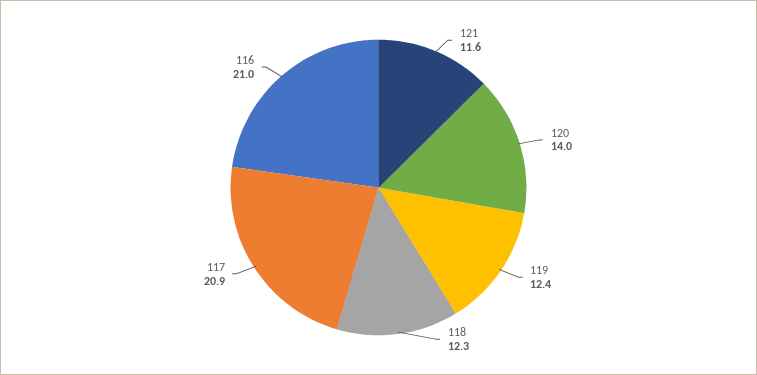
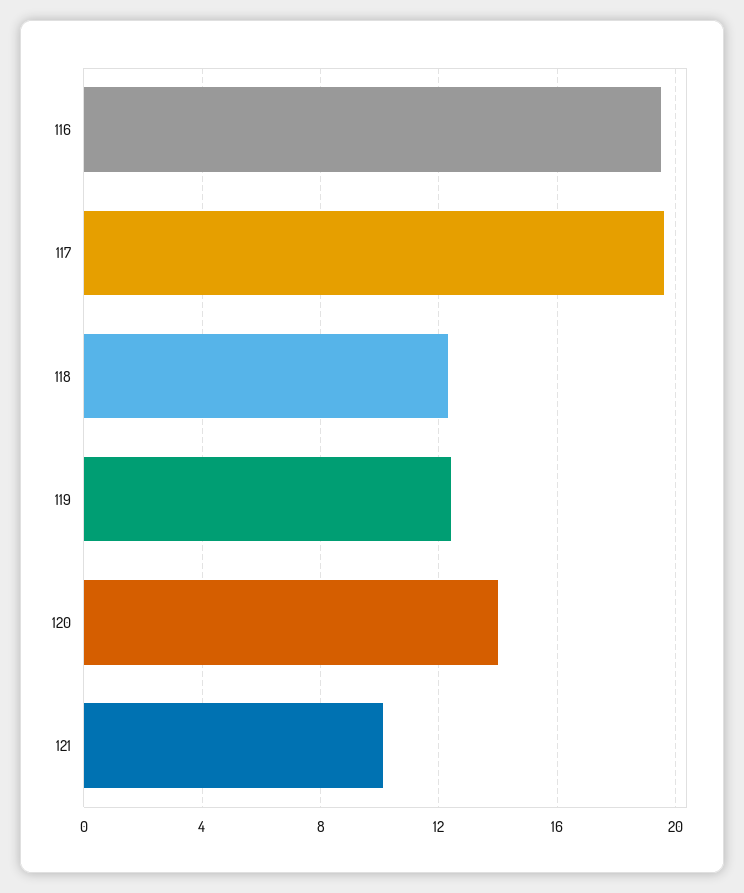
121: 11.6 -> 10
117: 20.9 -> 19.5
116: 21 -> 19.5

